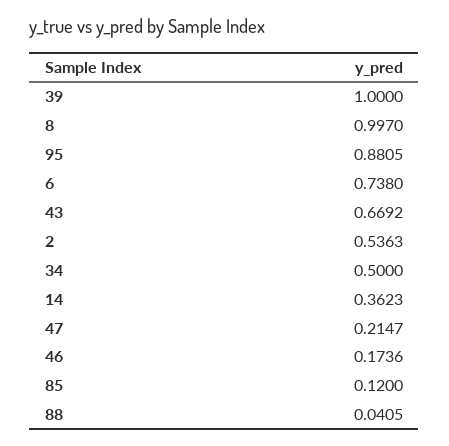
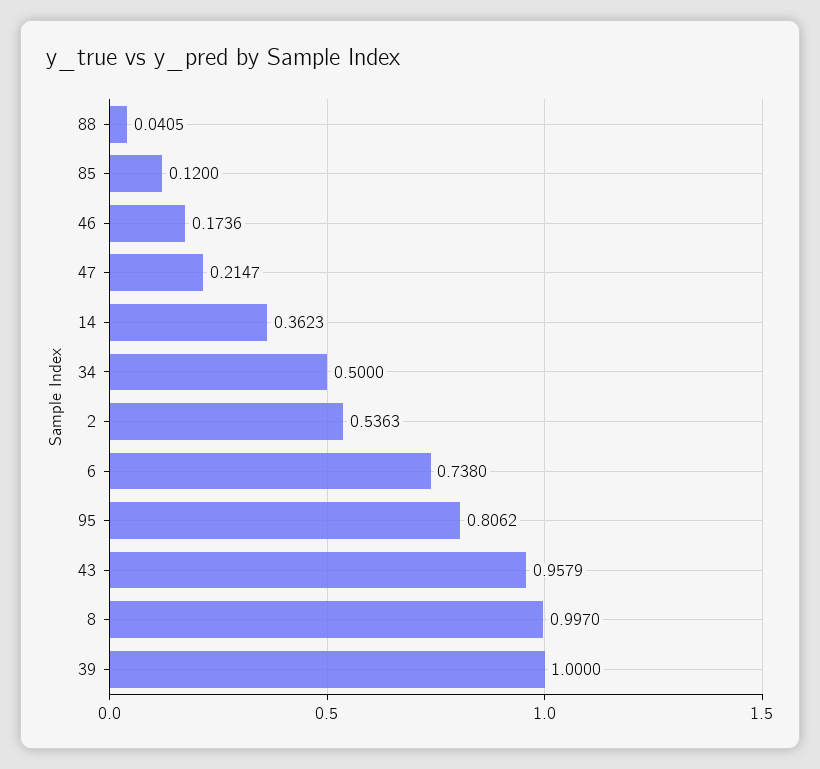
95: 0.8805 -> 0.8062
43: 0.6692 -> 0.9579

